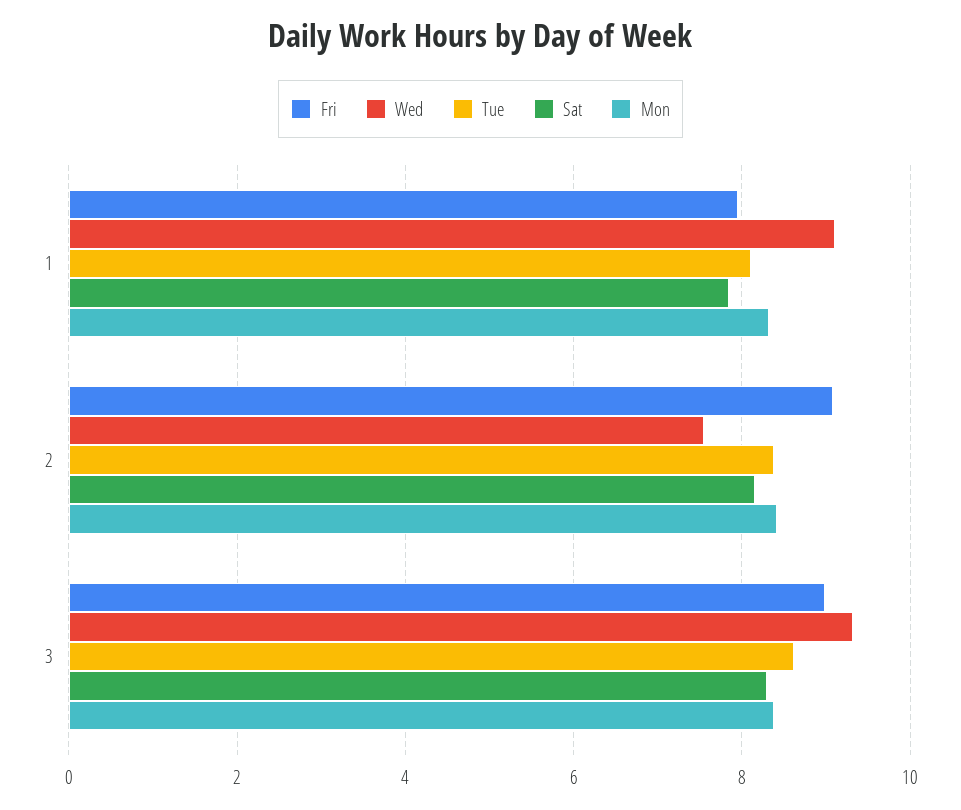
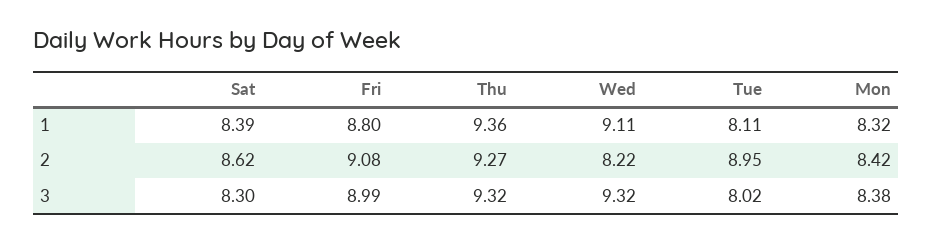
Fri, 1: 8 -> 8.8
Sat, 1: 7.8 -> 8.39
Wed, 2: 7.6 -> 8.22
Tue, 2: 8.4 -> 8.95
Sat, 2: 8.2 -> 8.62
Tue, 3: 8.6 -> 8.02
Thu, 1: none -> 9.36
Thu, 2: none -> 9.27
Thu, 3: none -> 9.32

